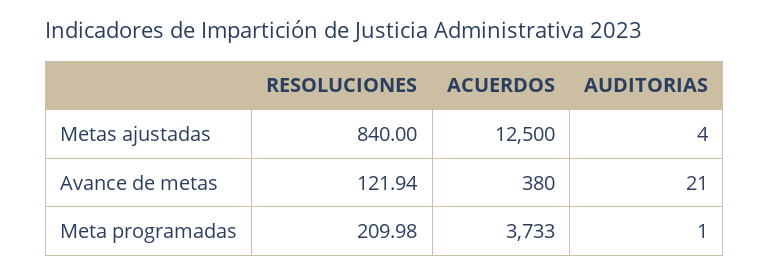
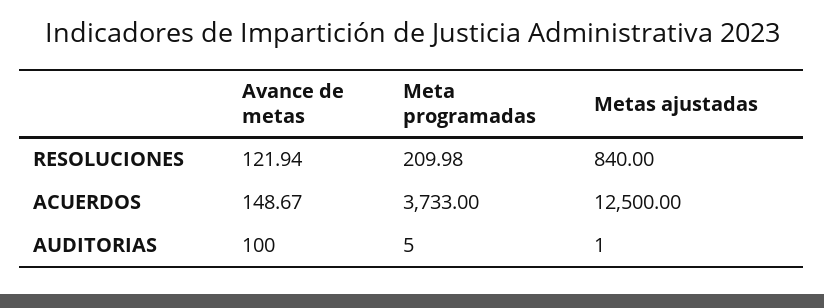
AUDITORIAS, Metas ajustadas: 4 -> 1
ACUERDOS, Avance de metas: 380 -> 148.67
AUDITORIAS, Avance de metas: 21 -> 100
AUDITORIAS, Meta programadas: 1 -> 5

